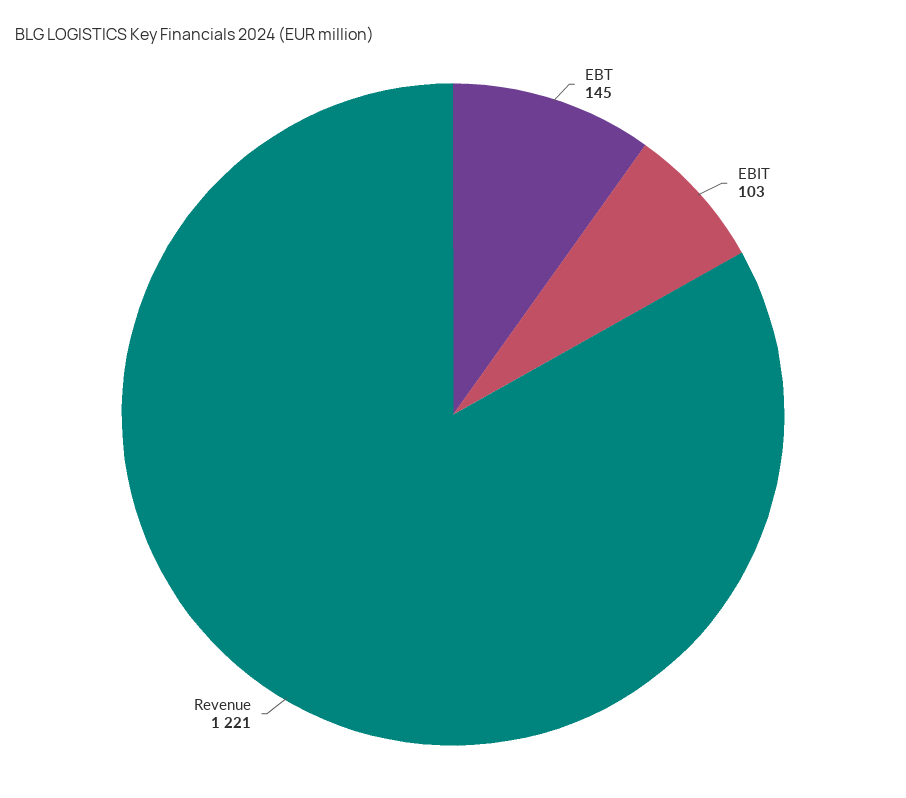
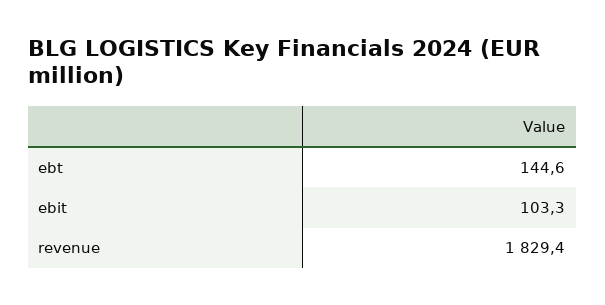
Revenue: 1221 -> 1829.4

